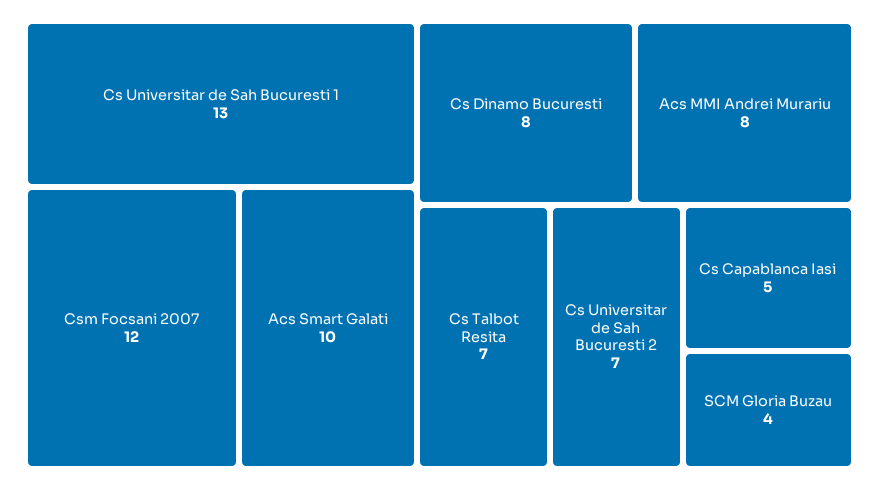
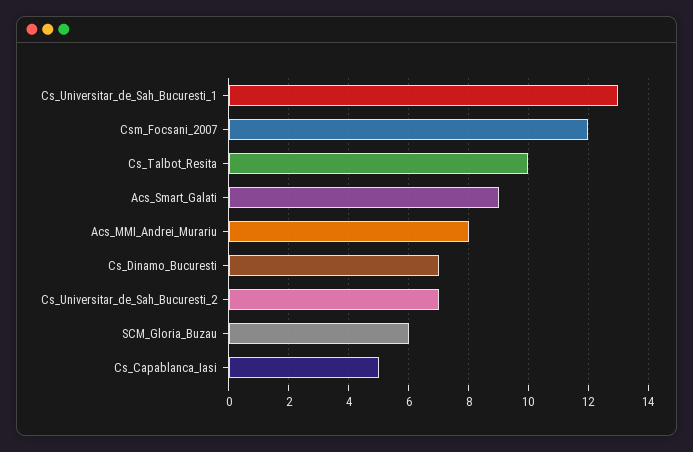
Acs Smart Galati: 10 -> 9
Cs Dinamo Bucuresti: 8 -> 7
Cs Talbot Resita: 7 -> 10
SCM Gloria Buzau: 4 -> 6

